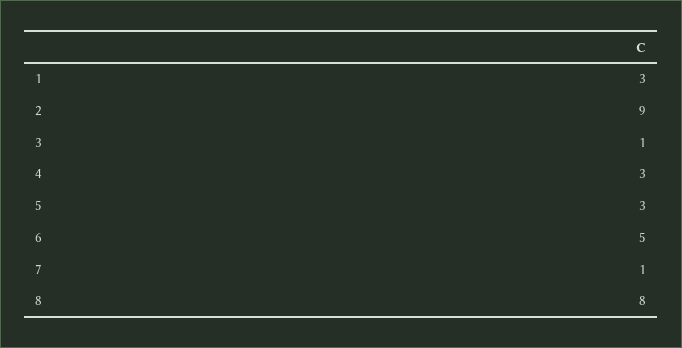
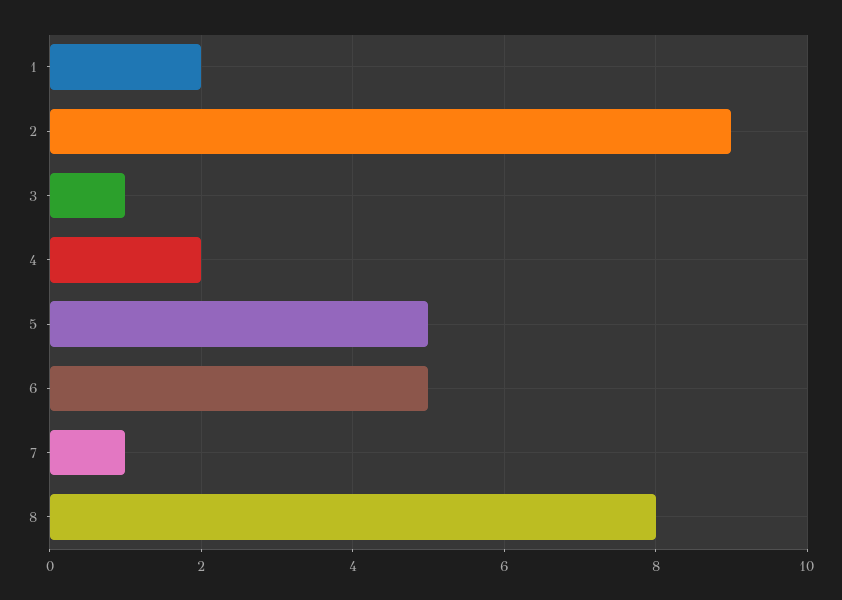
1: 3 -> 2
4: 3 -> 2
5: 3 -> 5

